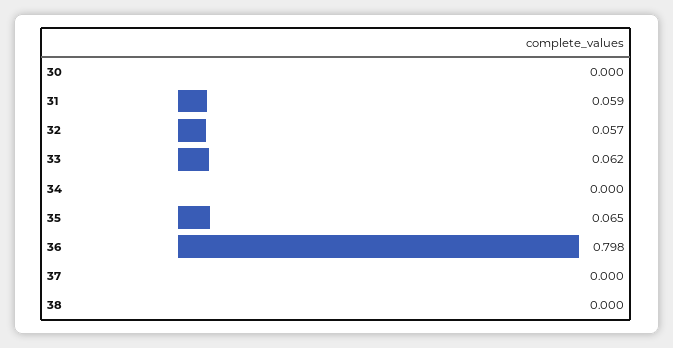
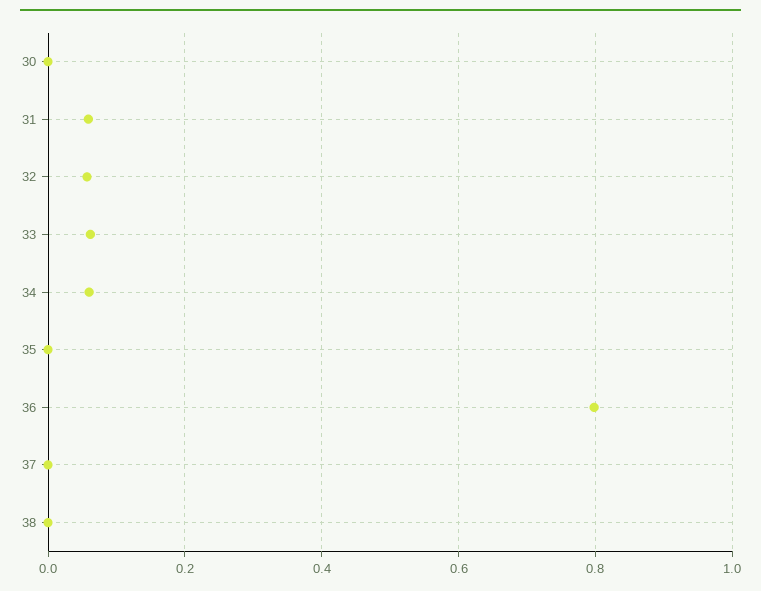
34: 0 -> 0.06
35: 0.065 -> 0

